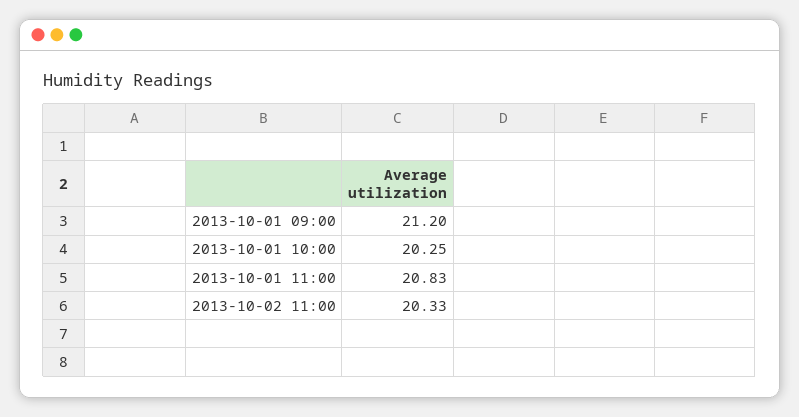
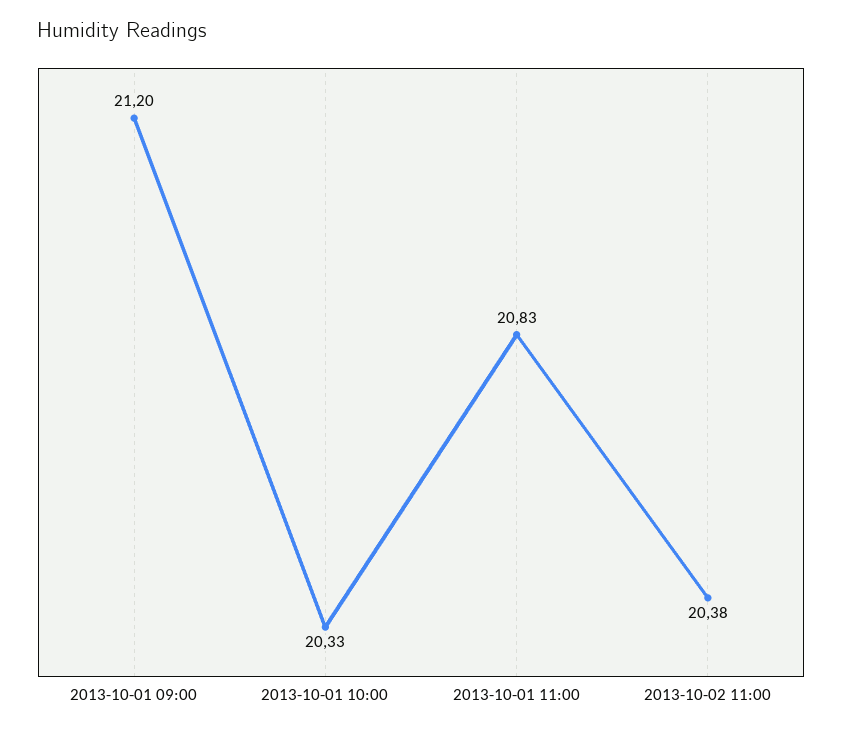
2013-10-01 10:00: 20.25 -> 20.33
2013-10-02 11:00: 20.33 -> 20.38

